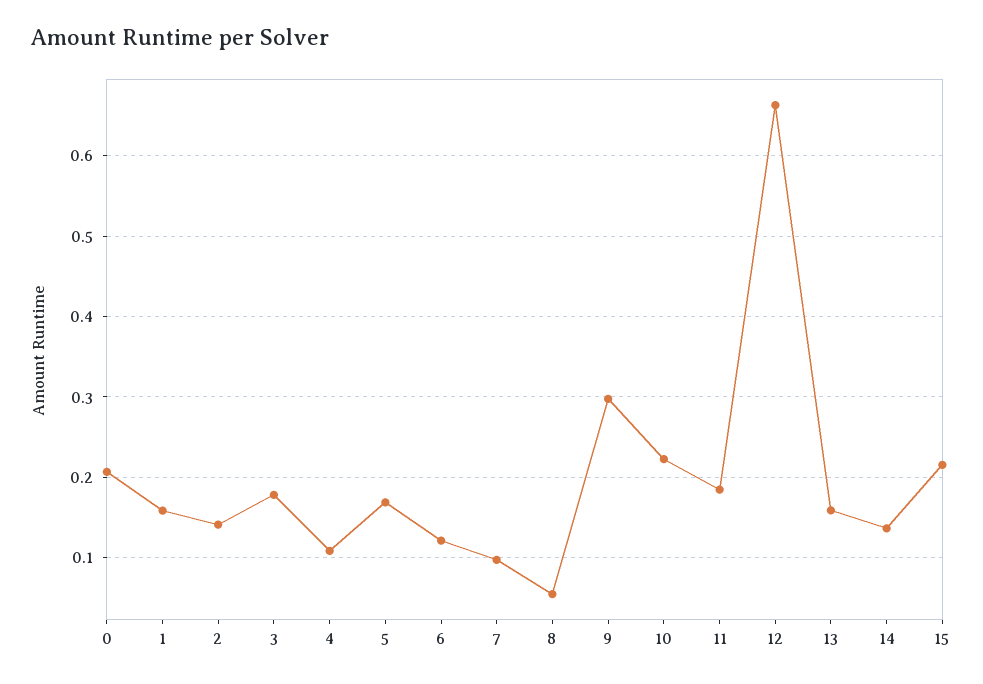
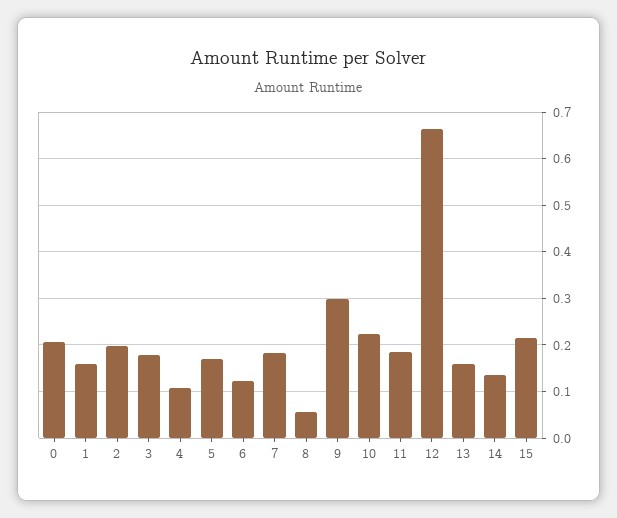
2: 0.14 -> 0.2
7: 0.1 -> 0.18

